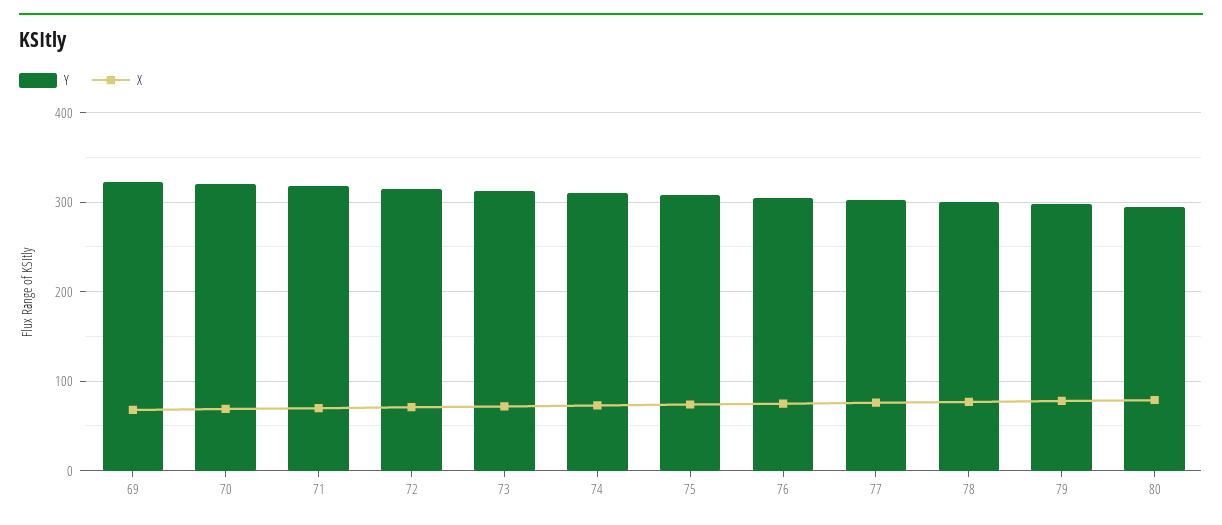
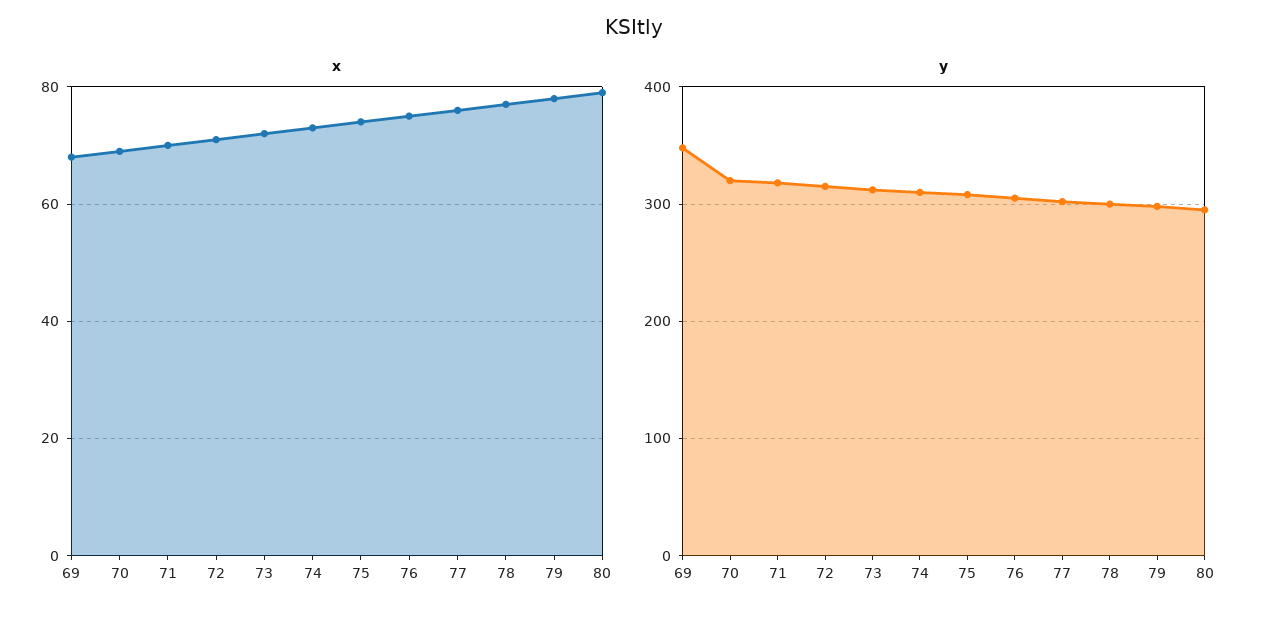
Y, 69: 320 -> 350

